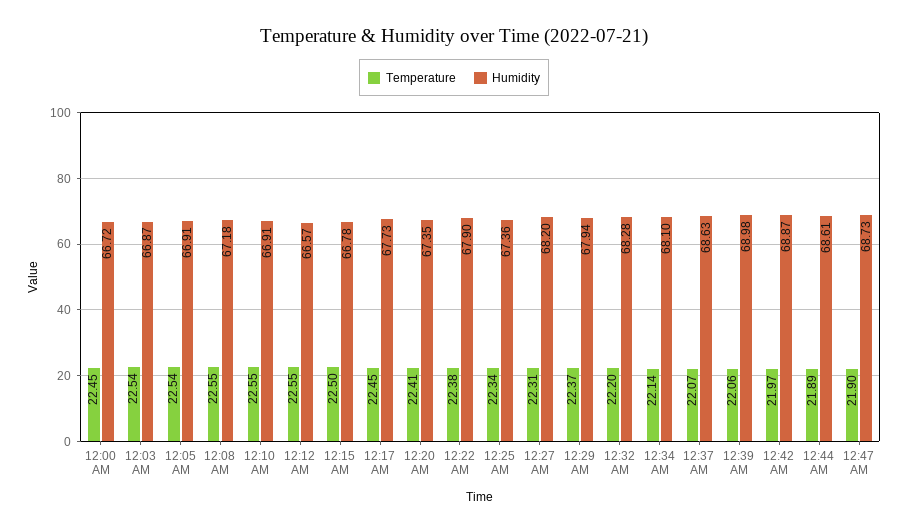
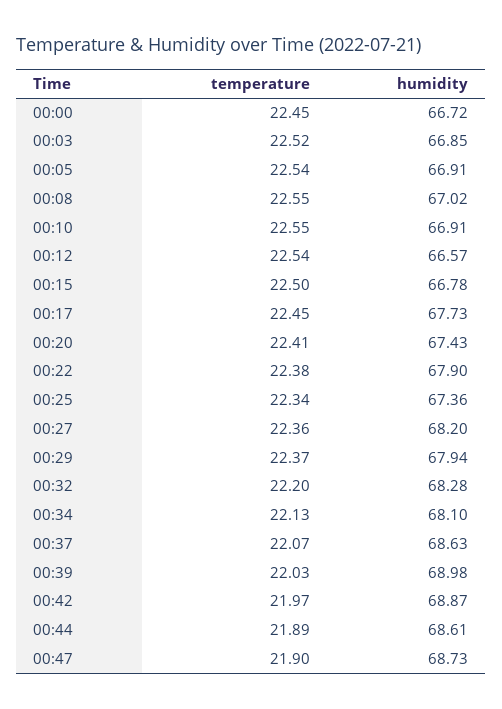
Temperature, 12:03 AM: 22.54 -> 22.52
Humidity, 12:03 AM: 66.87 -> 66.85
Humidity, 12:08 AM: 67.18 -> 67.02
Temperature, 12:12 AM: 22.55 -> 22.54
Humidity, 12:20 AM: 67.35 -> 67.43
Temperature, 12:27 AM: 22.31 -> 22.36
Temperature, 12:34 AM: 22.14 -> 22.13
Temperature, 12:39 AM: 22.06 -> 22.03

